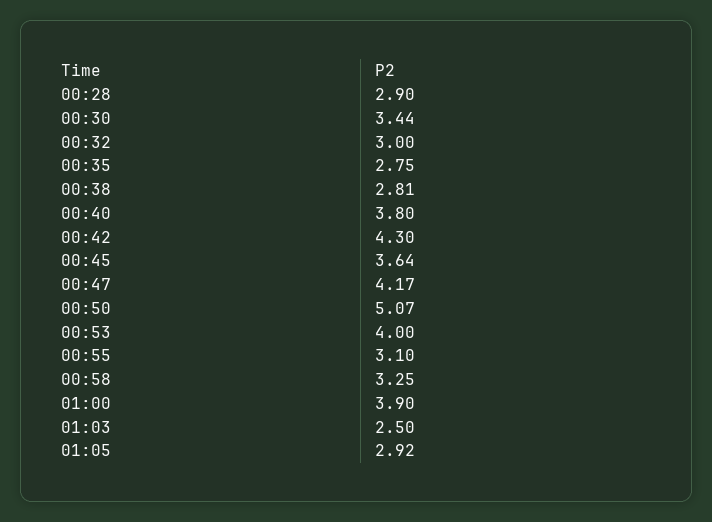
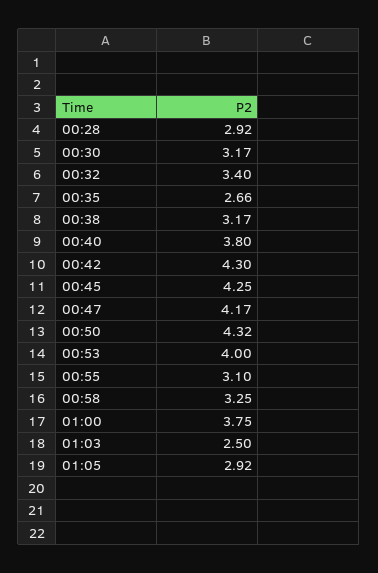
00:28: 2.9 -> 2.92
00:30: 3.44 -> 3.17
00:32: 3 -> 3.4
00:35: 2.75 -> 2.66
00:38: 2.81 -> 3.17
00:45: 3.64 -> 4.25
00:50: 5.07 -> 4.32
01:00: 3.9 -> 3.75

